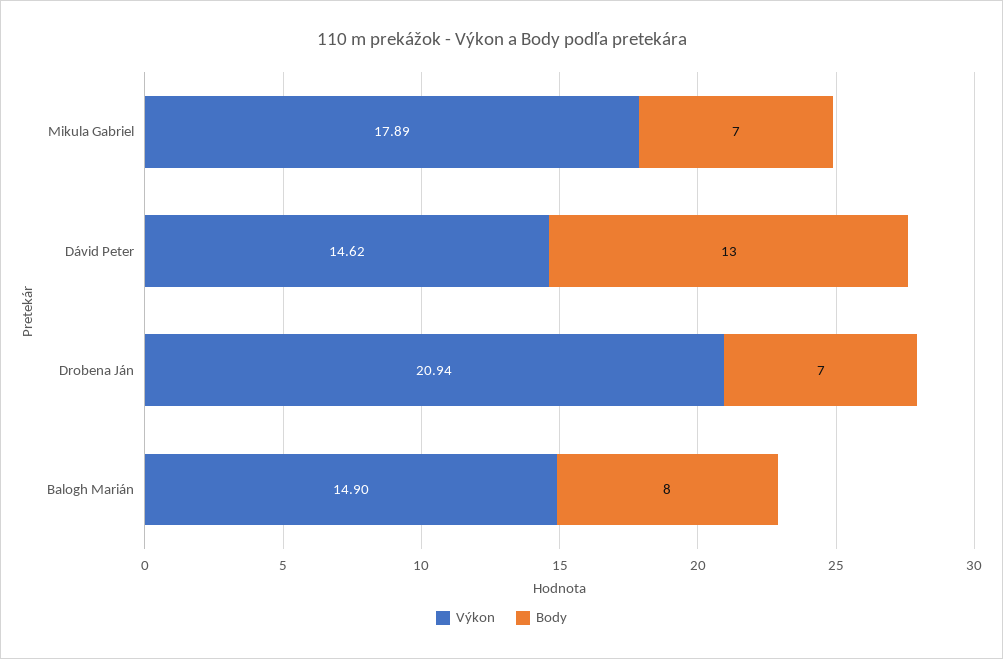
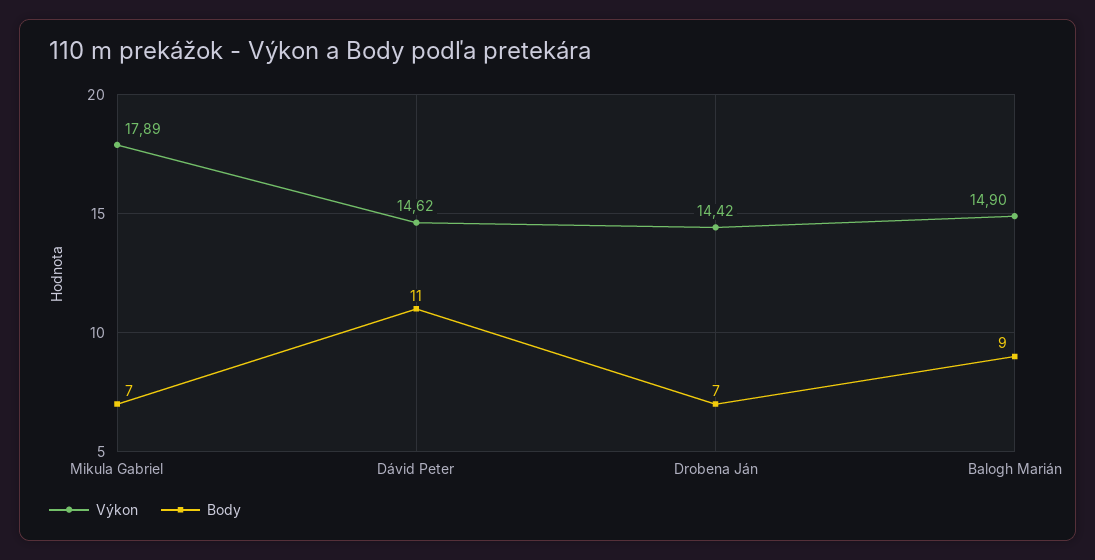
Body, Dávid Peter: 13 -> 11
Výkon, Drobena Ján: 20.94 -> 14.42
Body, Balogh Marián: 8 -> 9

